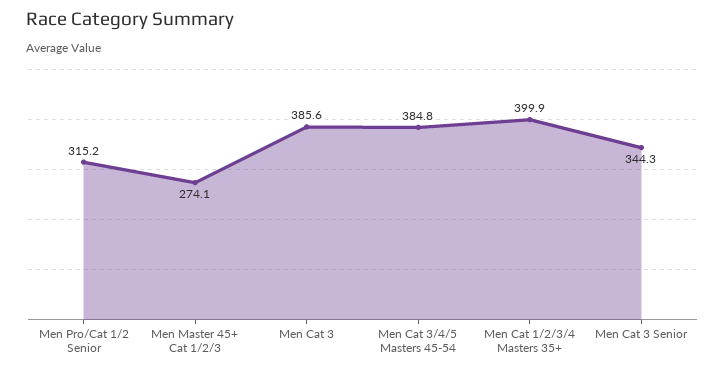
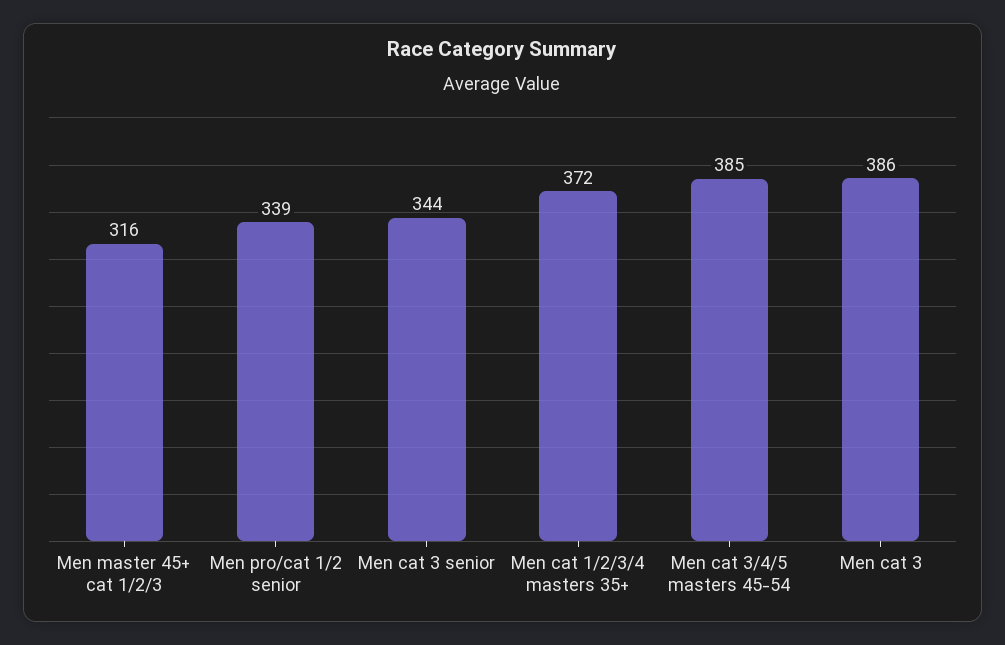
Men Pro/Cat 1/2 Senior: 315.2 -> 339
Men Master 45+ Cat 1/2/3: 274.1 -> 316
Men Cat 1/2/3/4 Masters 35+: 399.9 -> 372

